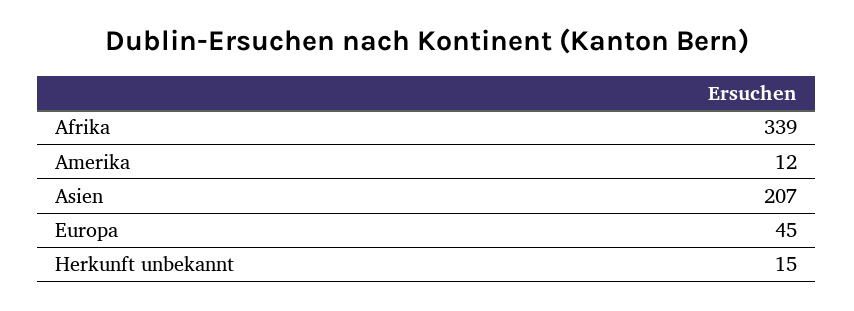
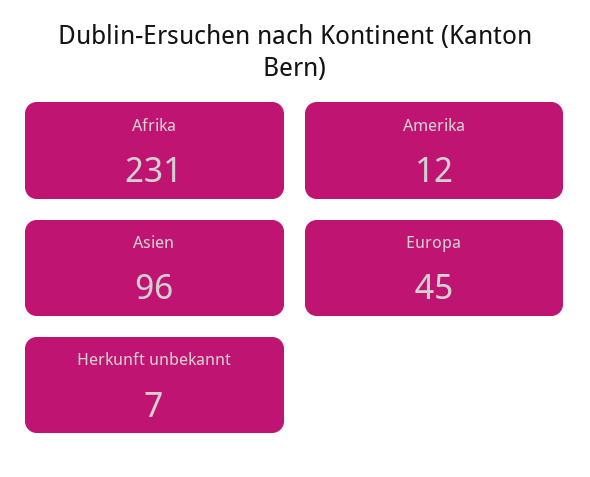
Afrika: 339 -> 231
Asien: 207 -> 96
Herkunft unbekannt: 15 -> 7

